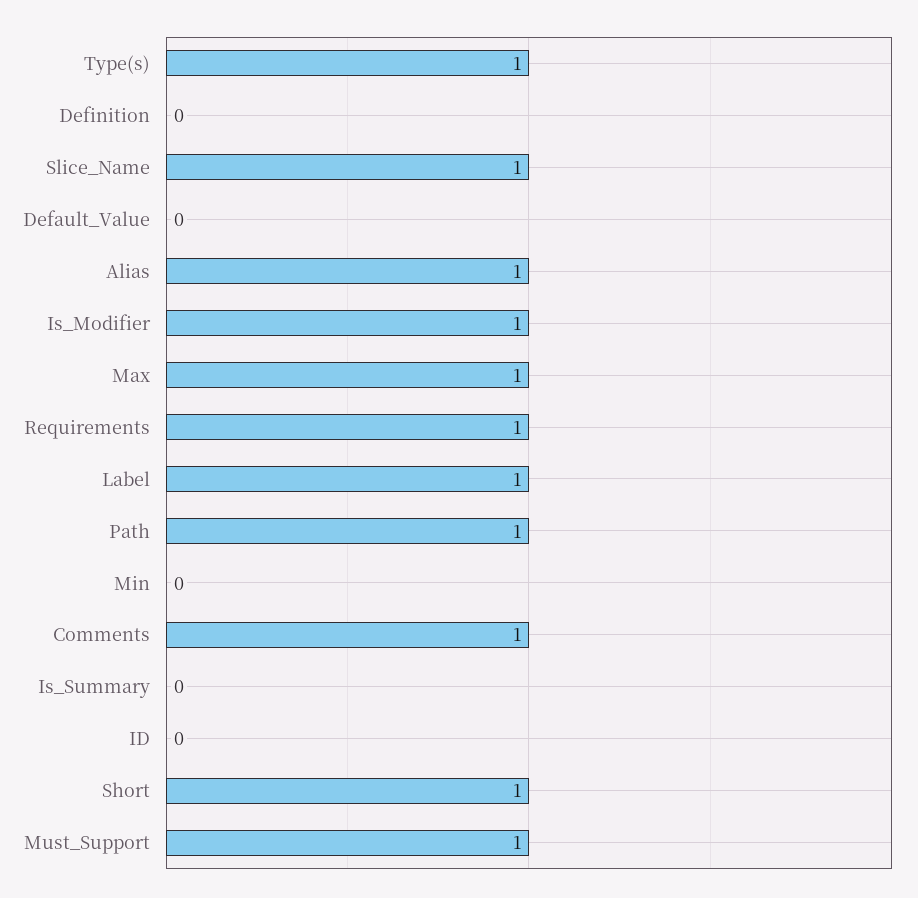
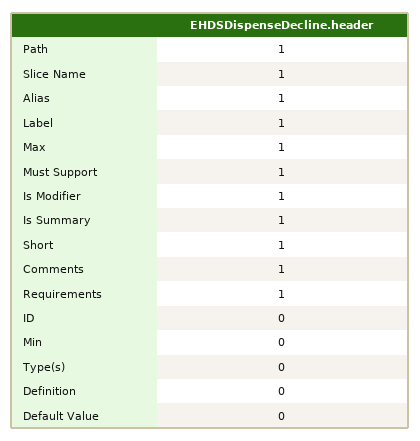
Type(s): 1 -> 0
Is_Summary: 0 -> 1

